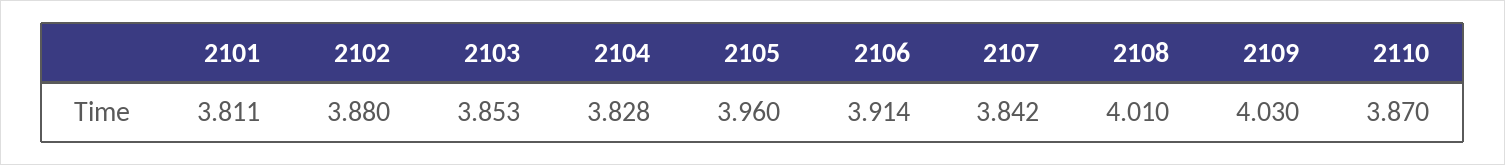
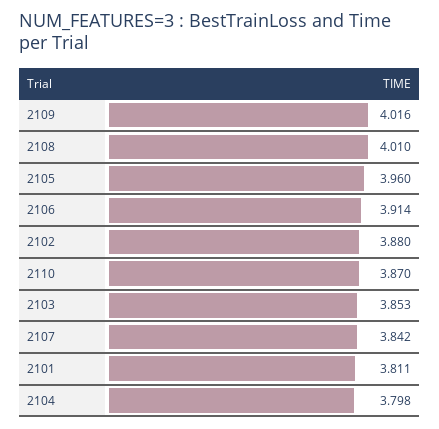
2104: 3.828 -> 3.798
2109: 4.03 -> 4.016

